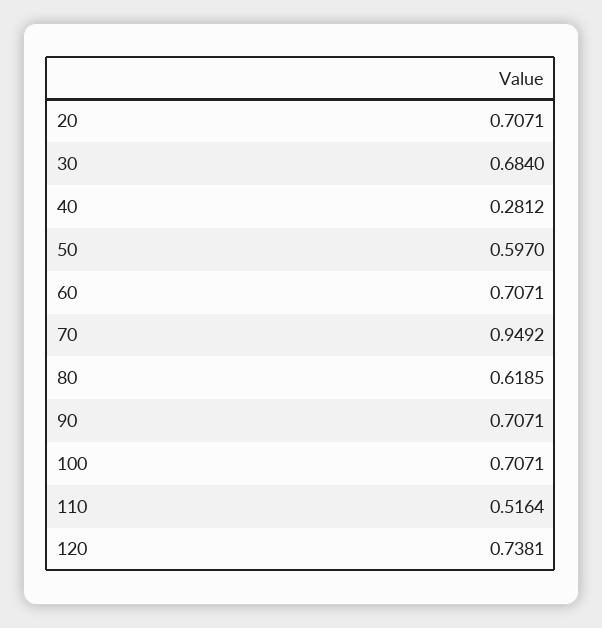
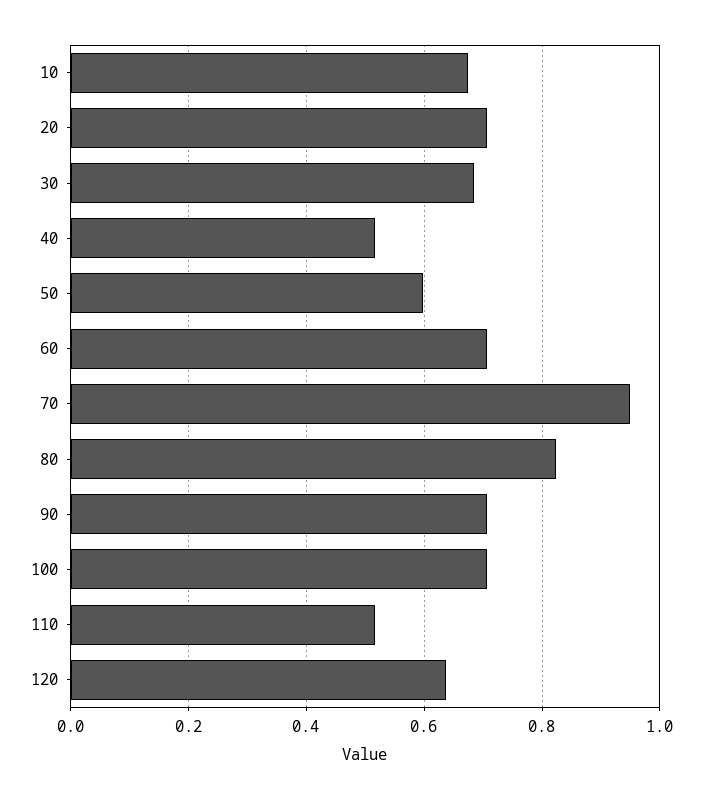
40: 0.2812 -> 0.52
80: 0.6185 -> 0.82
120: 0.7381 -> 0.64
10: none -> 0.68

